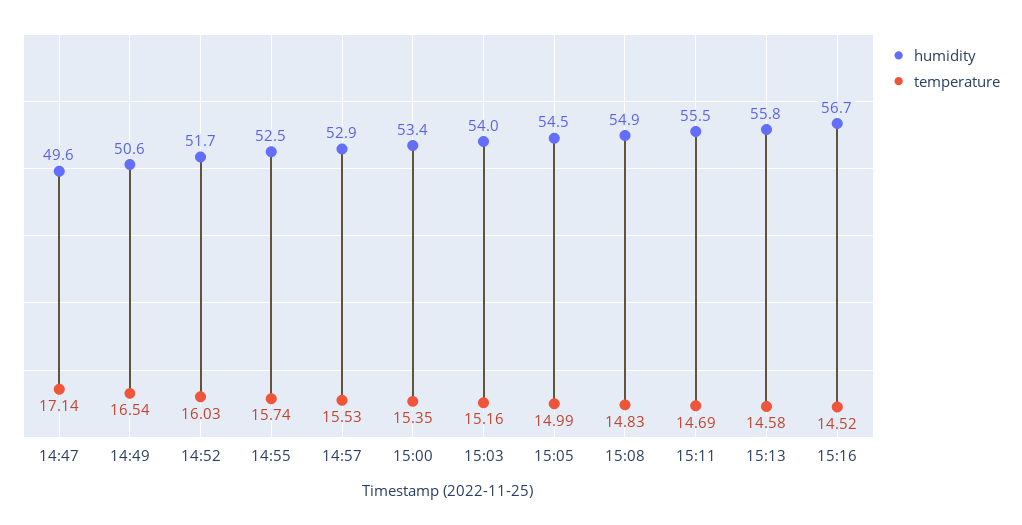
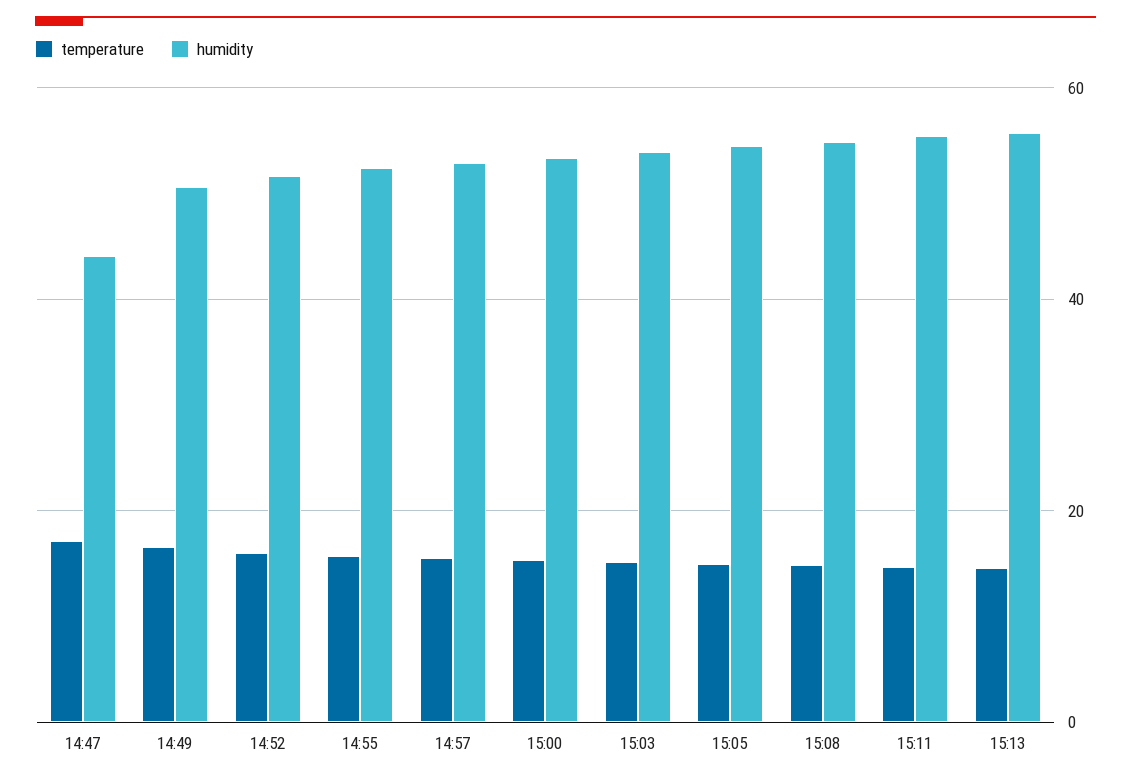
humidity, 14:47: 49.6 -> 44
humidity, 15:16: 56.7 -> none
temperature, 15:16: 14.52 -> none

